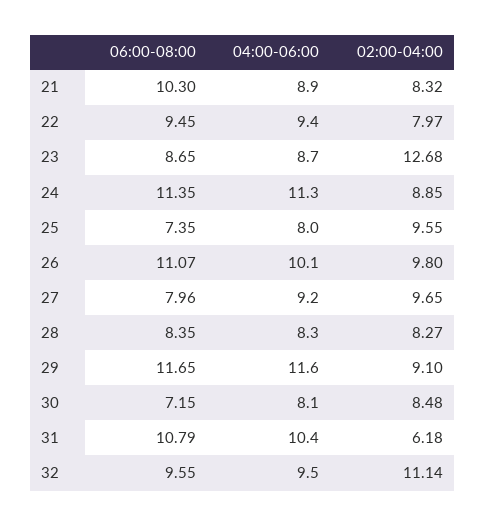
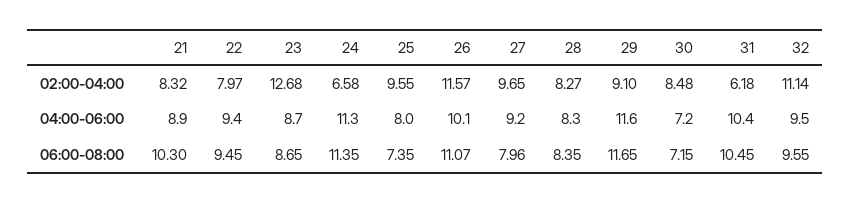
02:00-04:00, 24: 8.85 -> 6.58
02:00-04:00, 26: 9.8 -> 11.57
04:00-06:00, 30: 8.1 -> 7.2
06:00-08:00, 31: 10.79 -> 10.45

